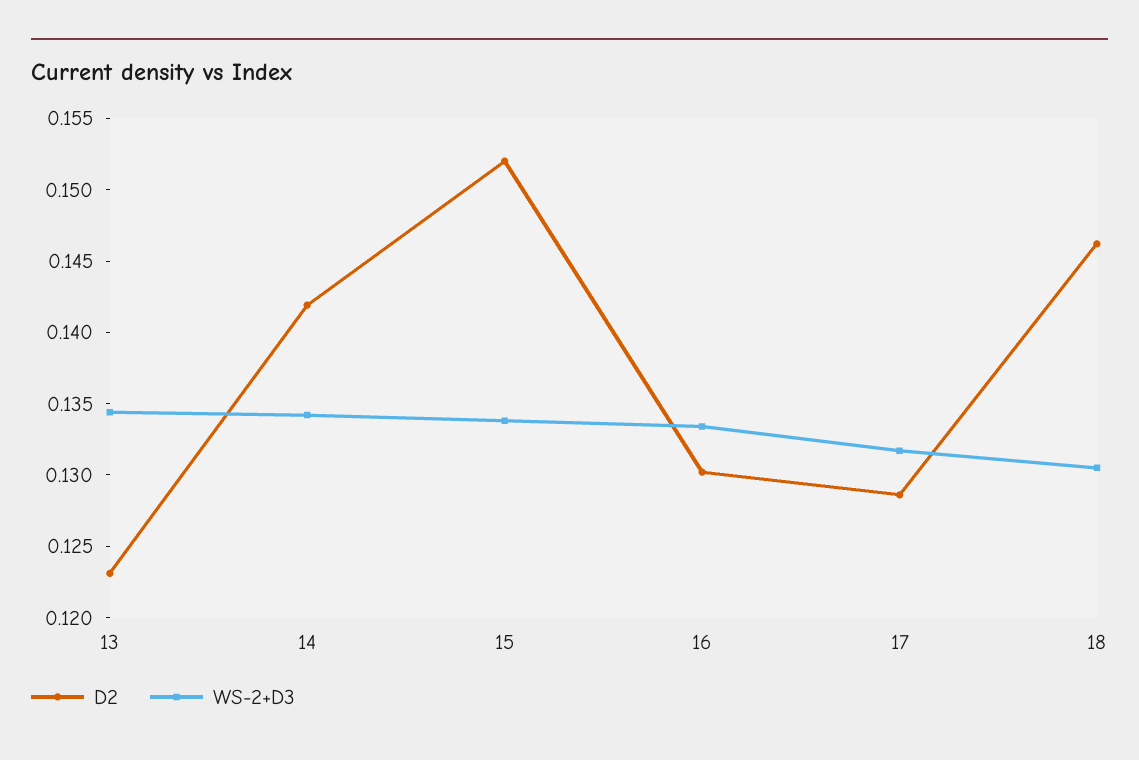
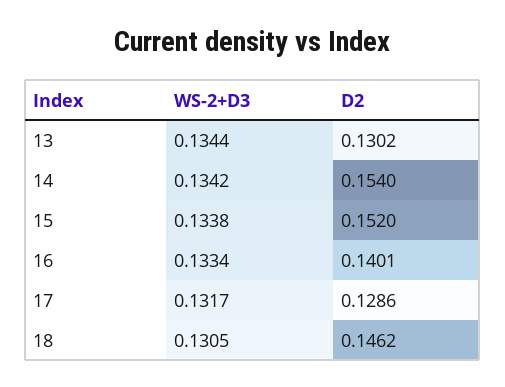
D2, 13: 0.123 -> 0.1302
D2, 14: 0.142 -> 0.154
D2, 16: 0.13 -> 0.1401

